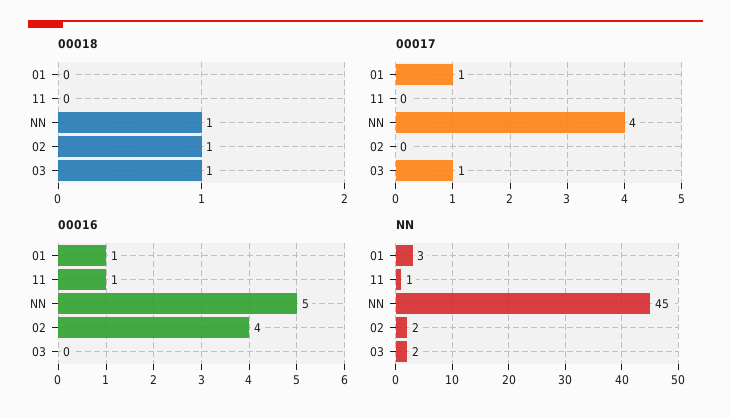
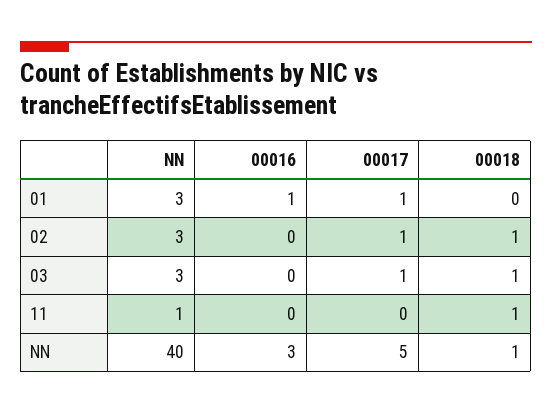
00018, 11: 0 -> 1
00017, NN: 4 -> 5
00017, 02: 0 -> 1
00016, 11: 1 -> 0
00016, NN: 5 -> 3
00016, 02: 4 -> 0
NN, NN: 45 -> 40
NN, 02: 2 -> 3
NN, 03: 2 -> 3

